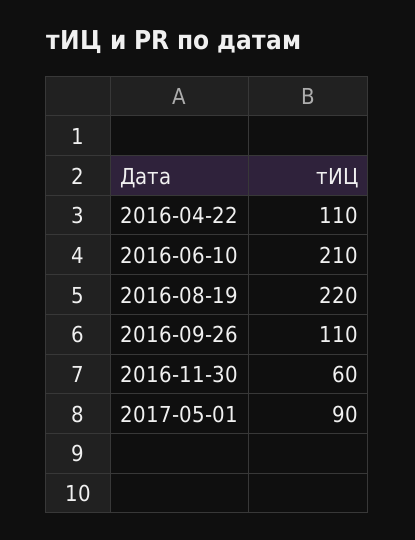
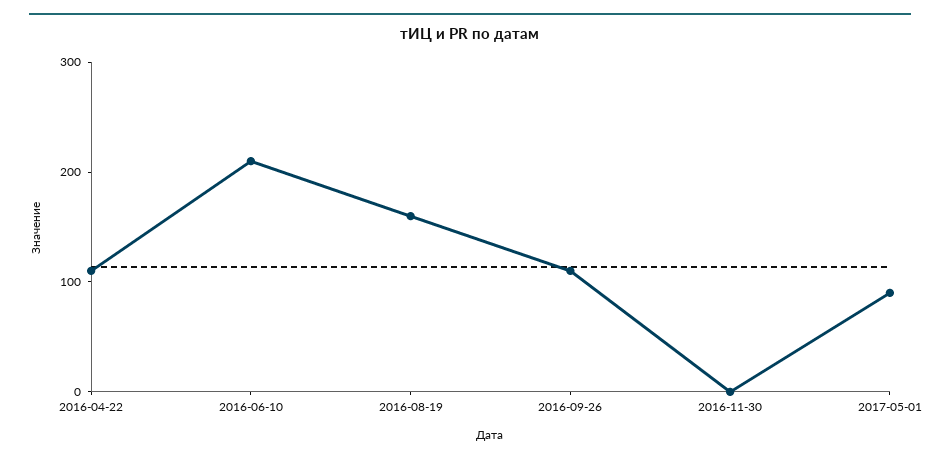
2016-08-19: 220 -> 160
2016-11-30: 60 -> 0

